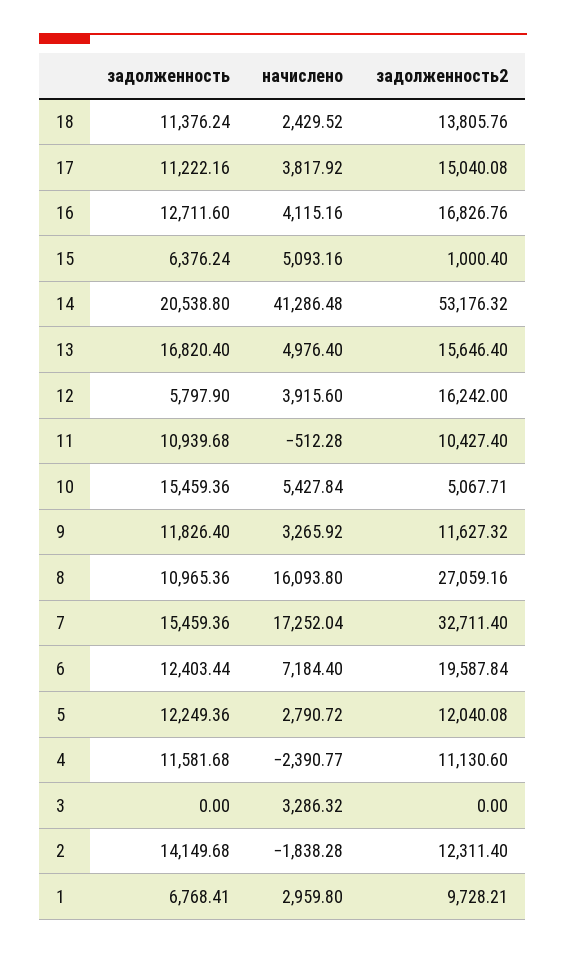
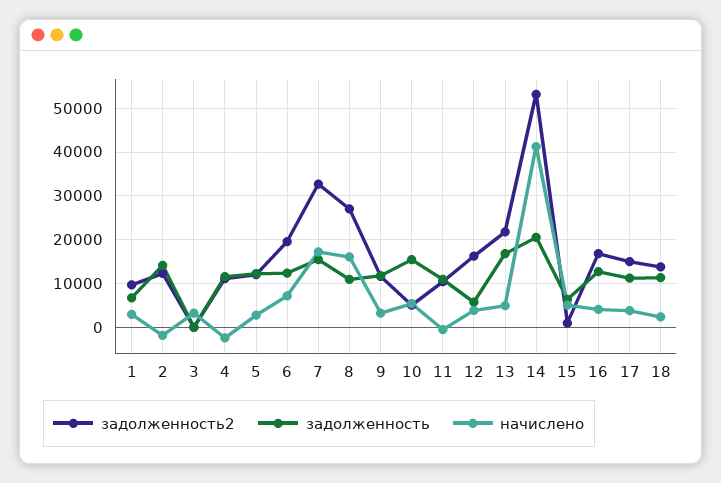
задолженность2, 13: 15646.4 -> 22000

